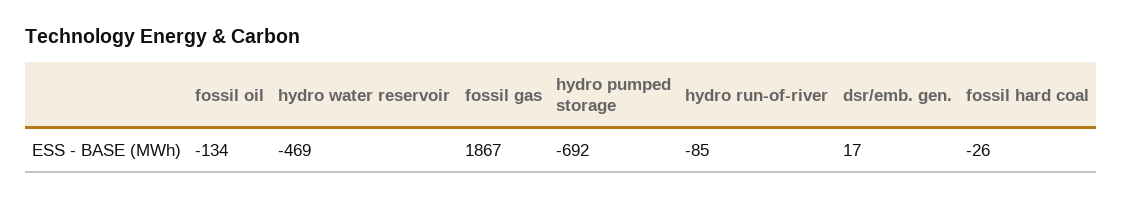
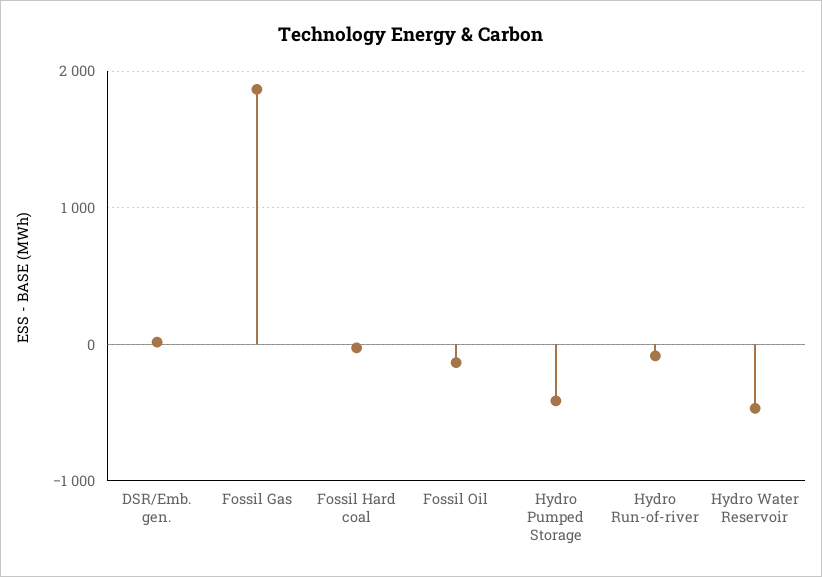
hydro pumped storage: -692 -> -400

